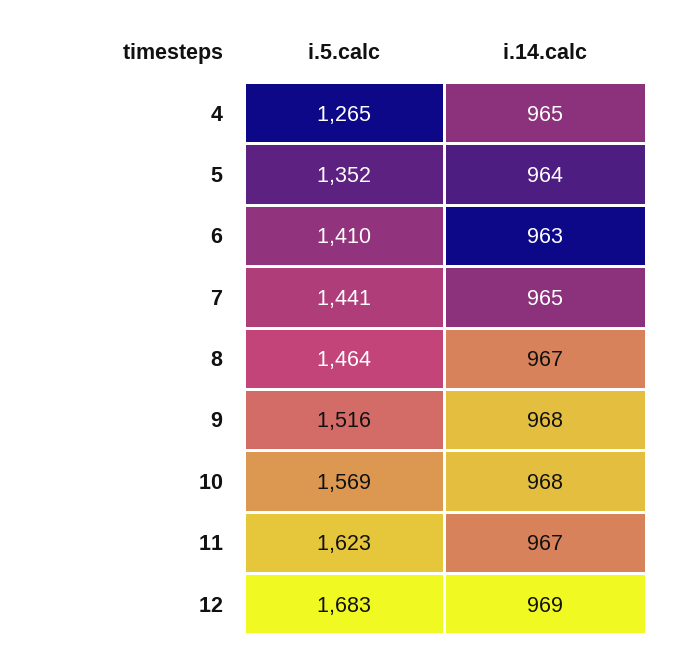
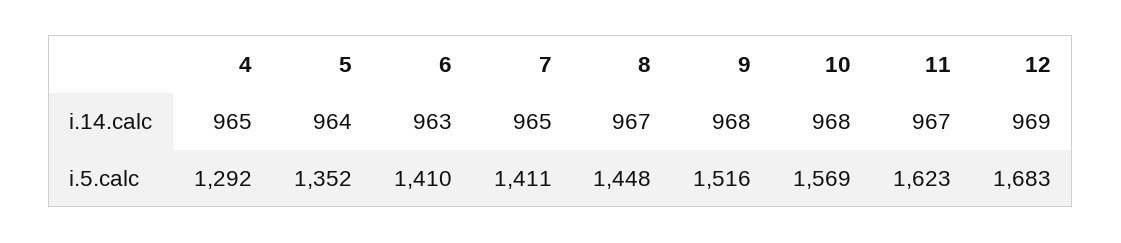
i.5.calc, 4: 1265 -> 1292
i.5.calc, 7: 1441 -> 1411
i.5.calc, 8: 1464 -> 1448

